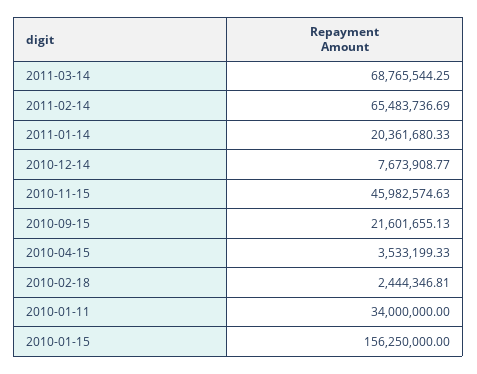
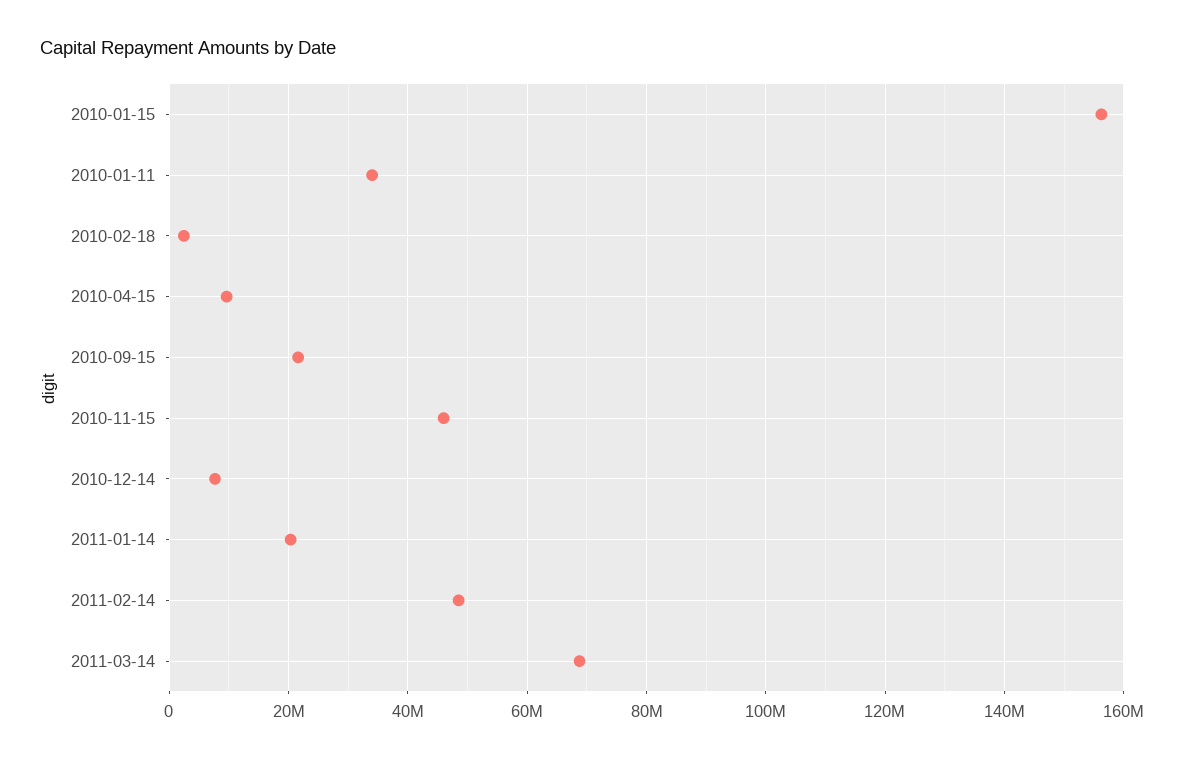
2011-02-14: 65483736.69 -> 48000000
2010-04-15: 3533199.33 -> 10000000

